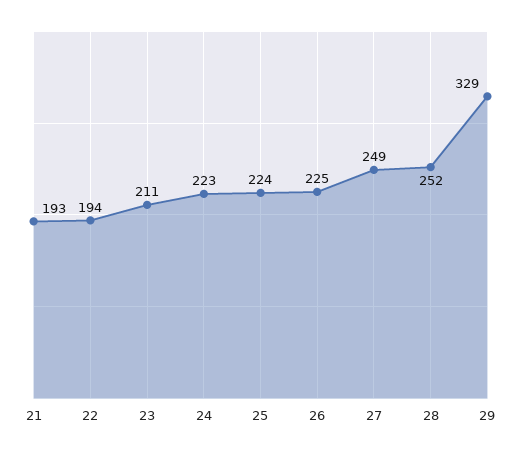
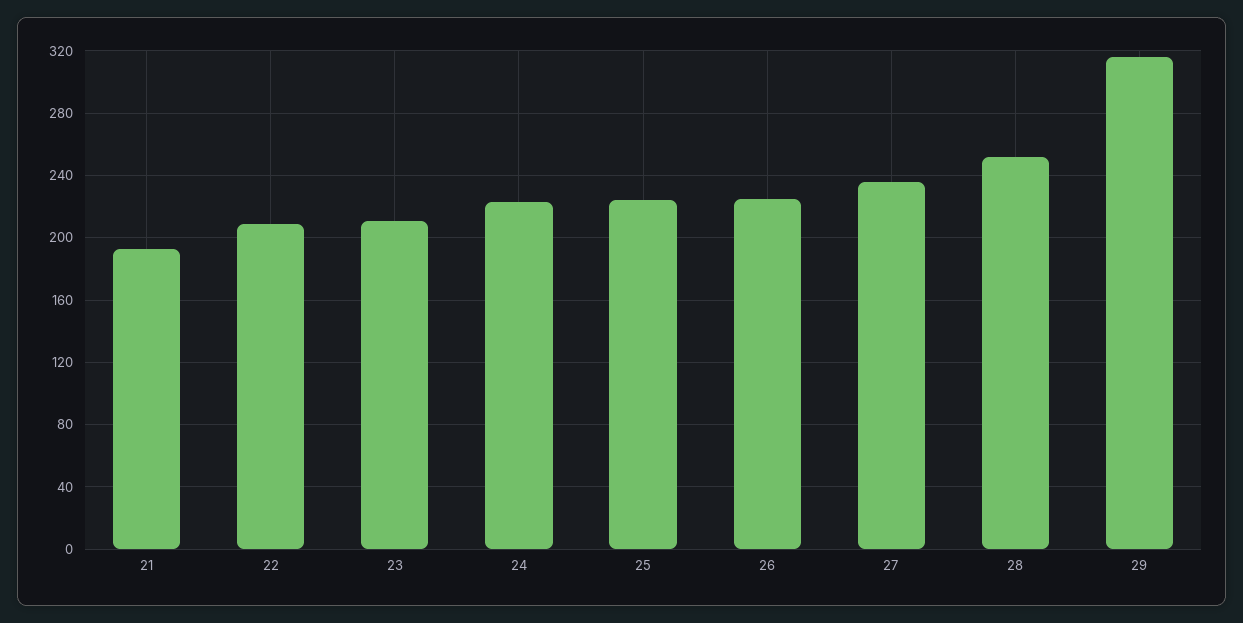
22: 194 -> 210
27: 249 -> 235
29: 329 -> 315

